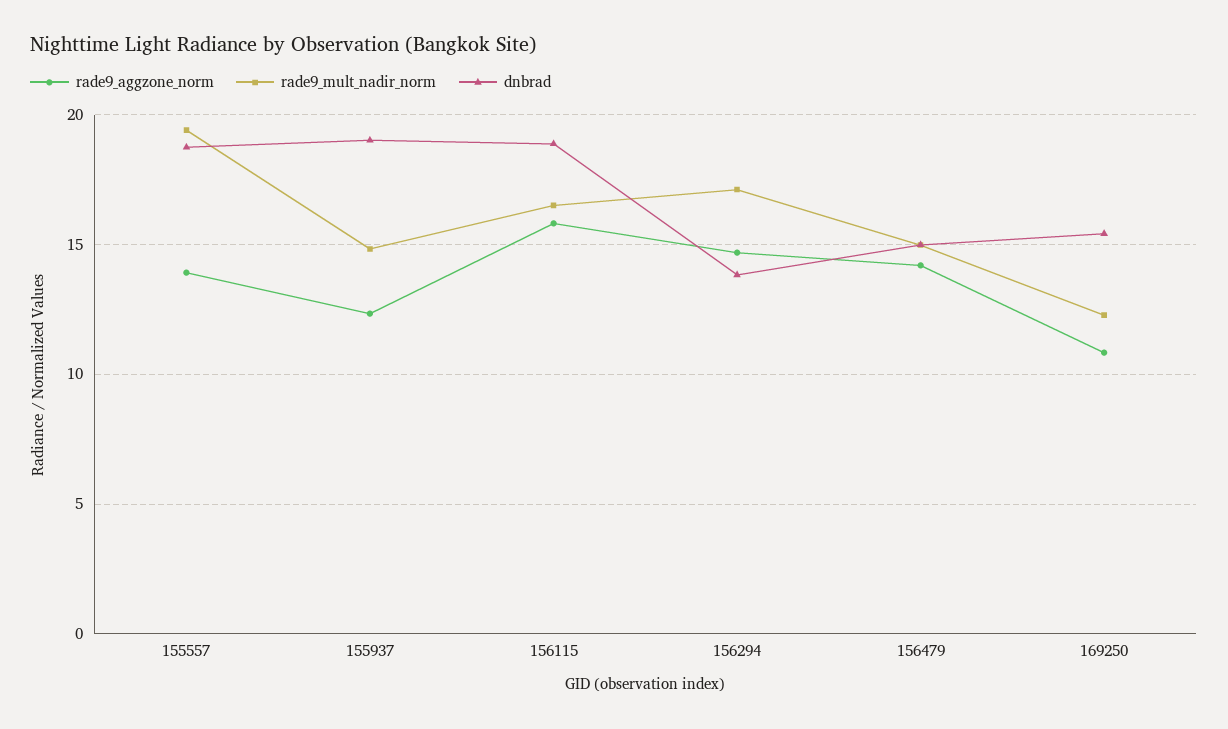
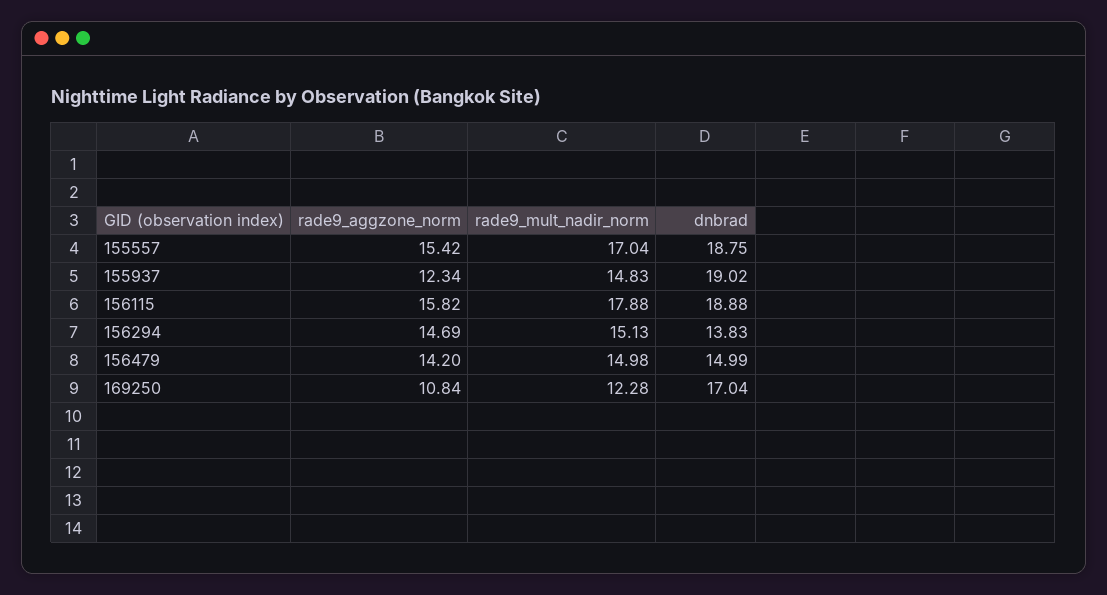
rade9_aggzone_norm, 155557: 14 -> 15.42
rade9_mult_nadir_norm, 155557: 19.5 -> 17.04
rade9_mult_nadir_norm, 156115: 16.5 -> 17.88
rade9_mult_nadir_norm, 156294: 17 -> 15.13
dnbrad, 169250: 15.5 -> 17.04

